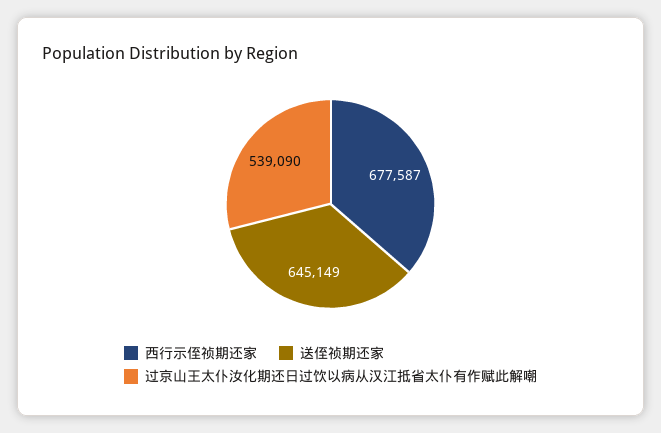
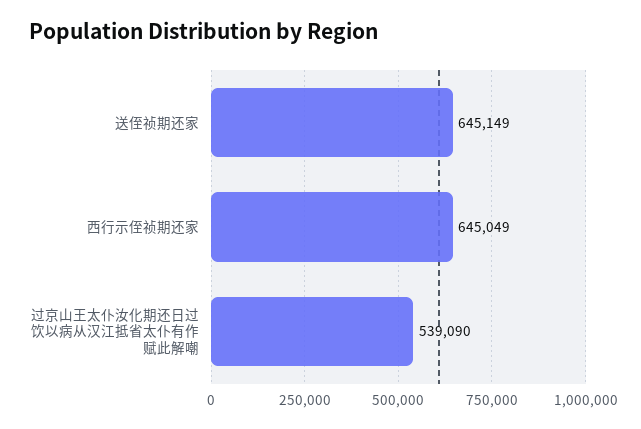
西行示侄祯期还家: 677587 -> 645049

